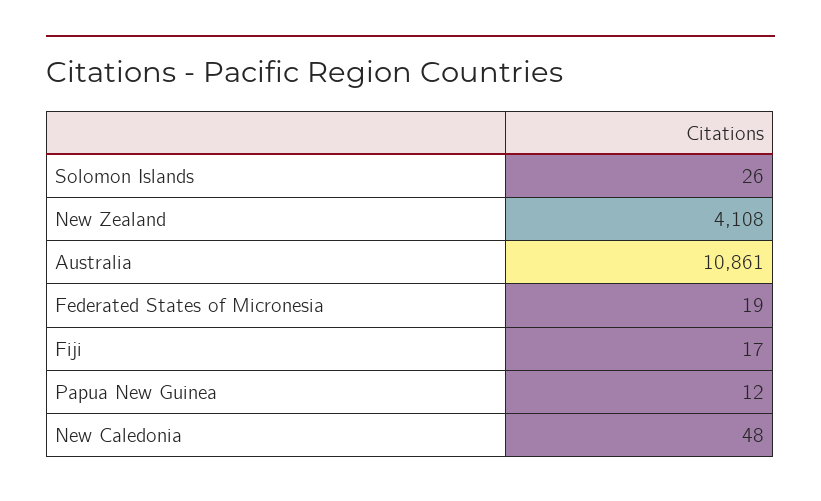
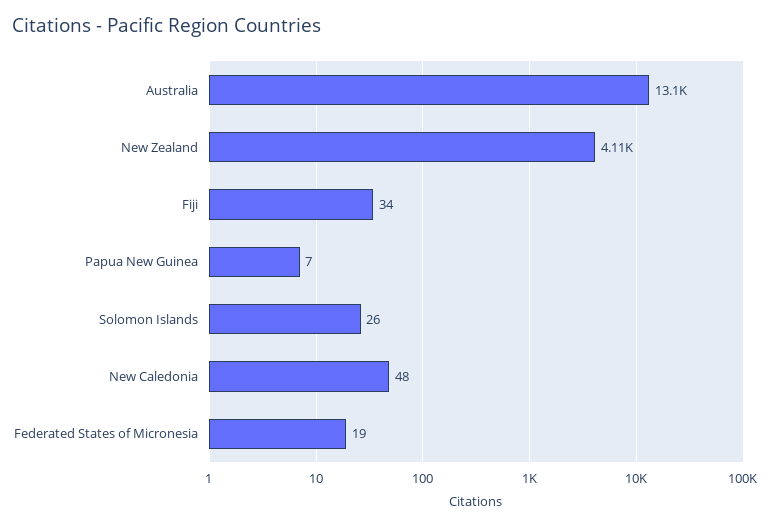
Australia: 10861 -> 13100
Fiji: 17 -> 34
Papua New Guinea: 12 -> 7

